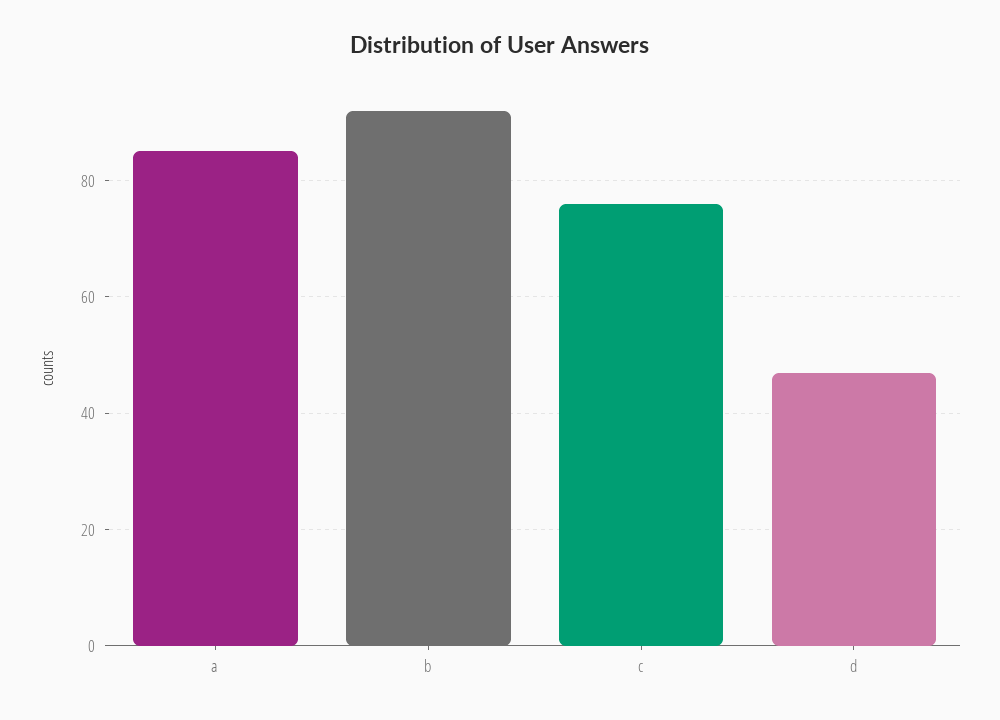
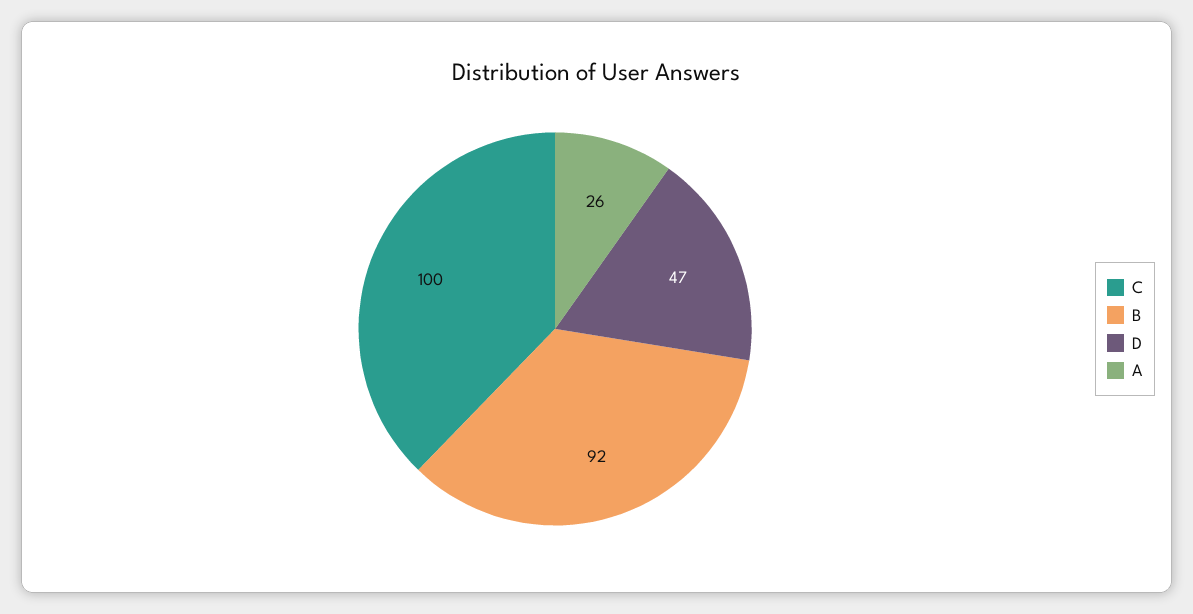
a: 85 -> 26
c: 75 -> 100

